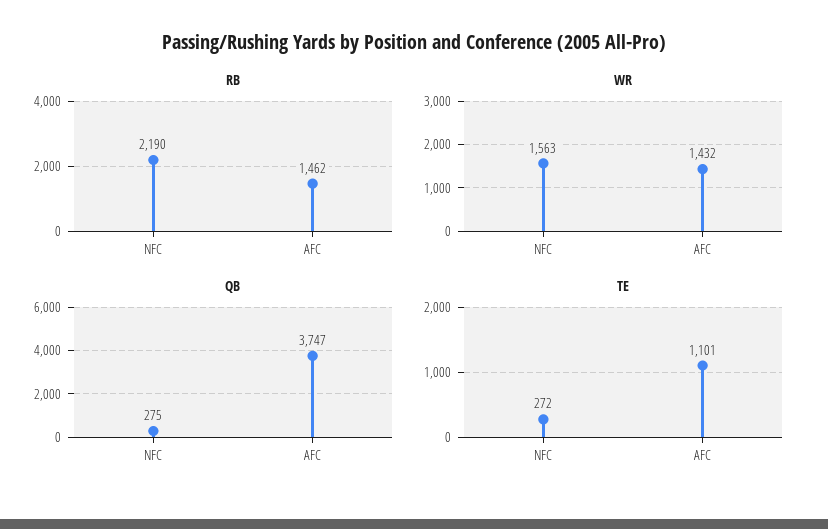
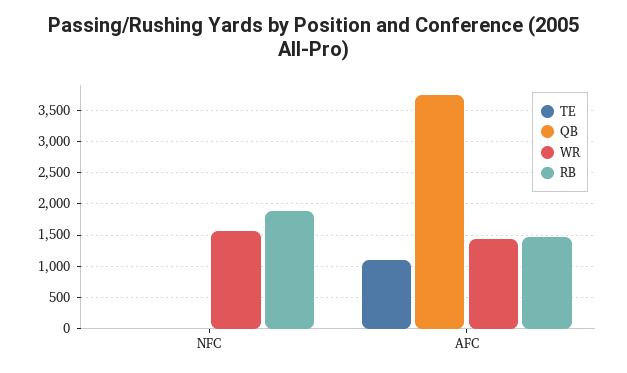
RB, NFC: 2190 -> 1900
QB, NFC: 275 -> 0
TE, NFC: 272 -> 0

